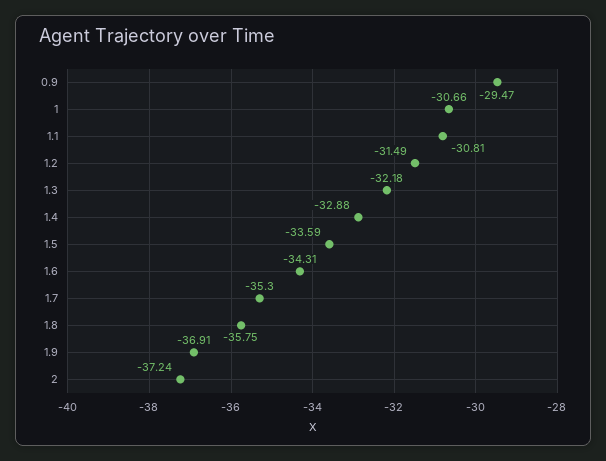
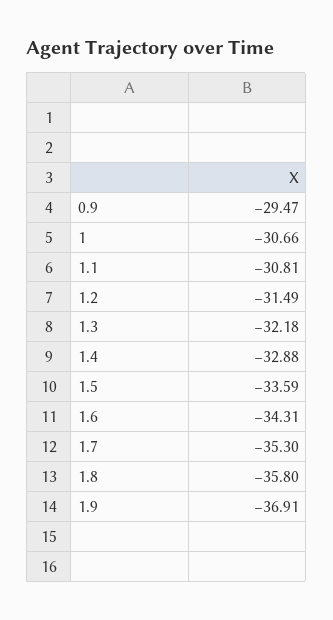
1.8: -35.75 -> -35.8
2: -37.24 -> none

